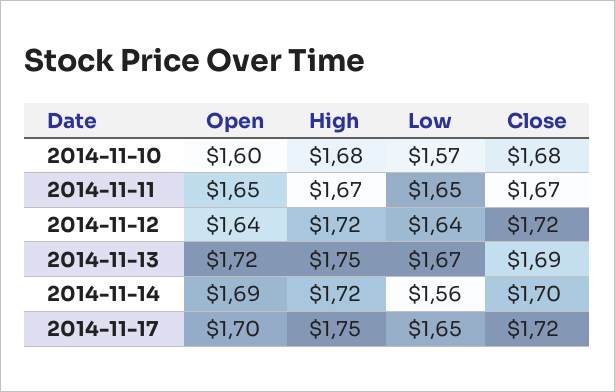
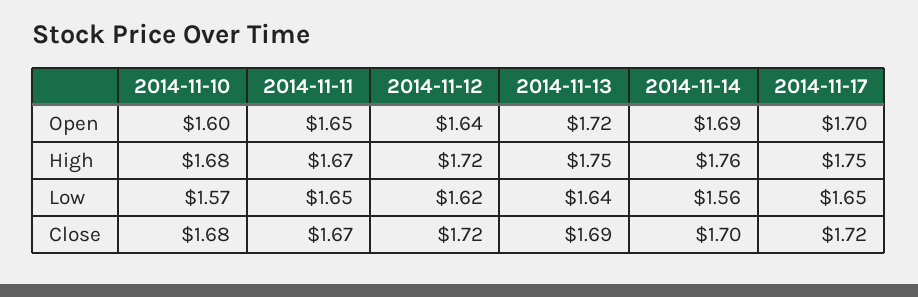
Low, 2014-11-12: 1.64 -> 1.62
Low, 2014-11-13: 1.67 -> 1.64
High, 2014-11-14: 1.72 -> 1.76

